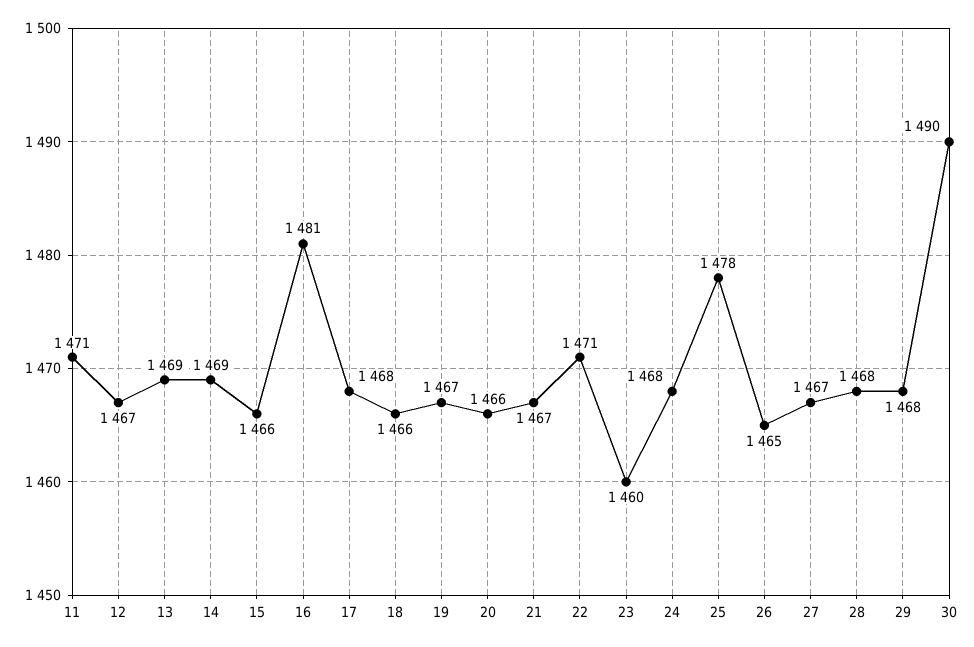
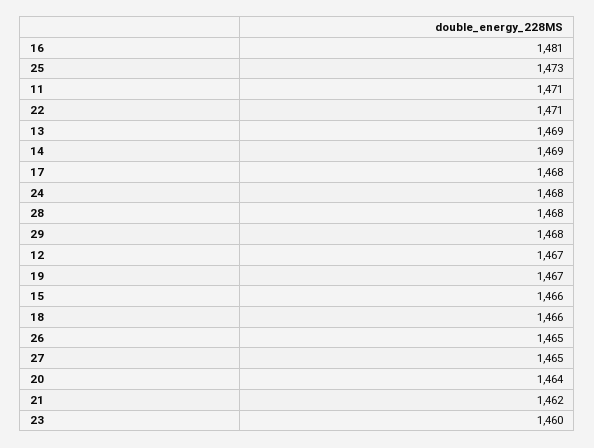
20: 1466 -> 1464
21: 1467 -> 1462
25: 1478 -> 1473
27: 1467 -> 1465
30: 1490 -> none

